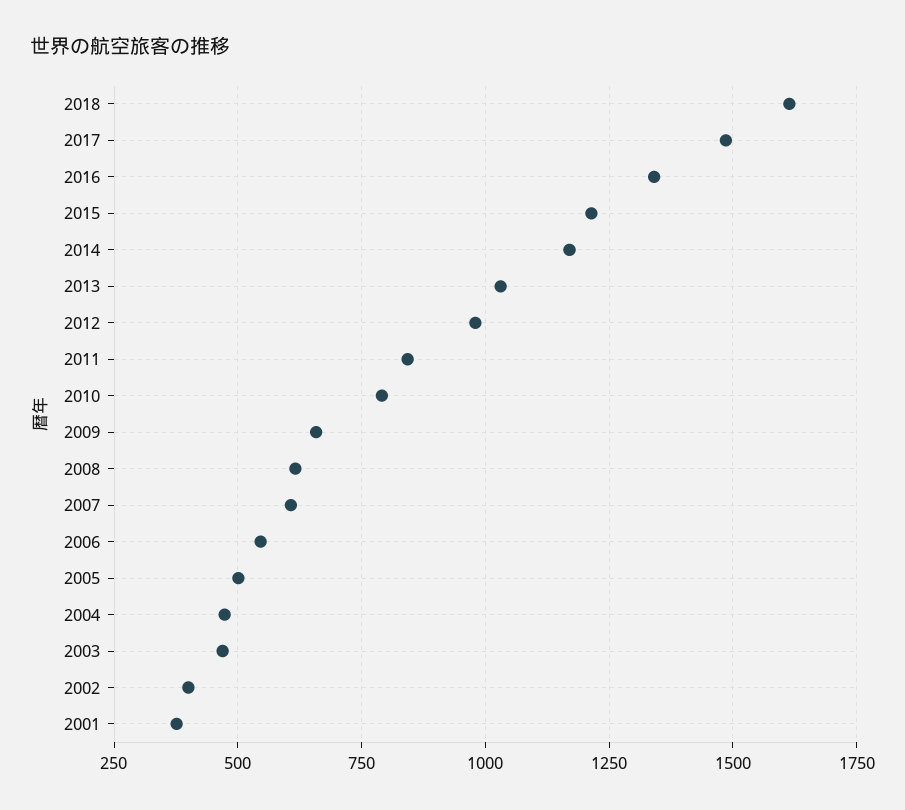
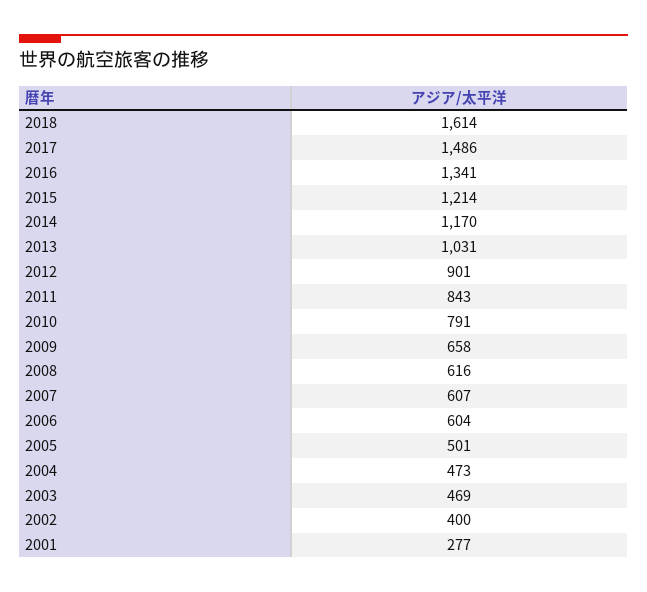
2012: 975 -> 901
2006: 550 -> 604
2001: 375 -> 277

